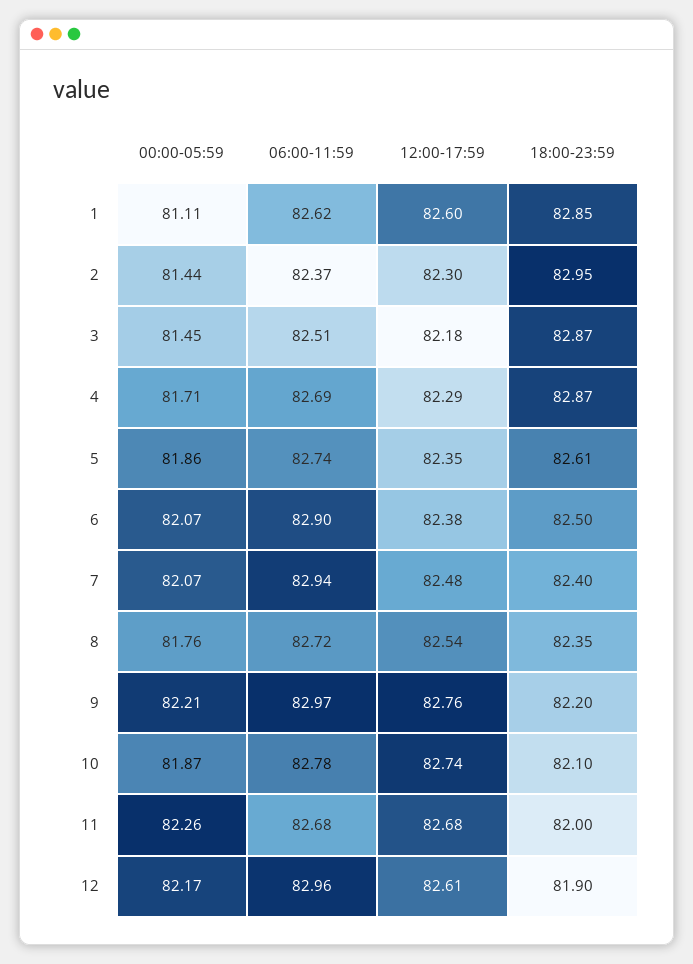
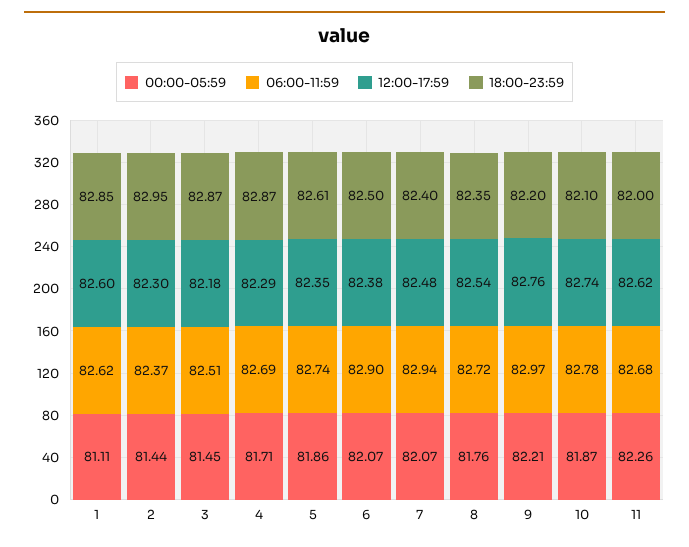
12:00-17:59, 11: 82.68 -> 82.62
00:00-05:59, 12: 82.17 -> none
06:00-11:59, 12: 82.96 -> none
12:00-17:59, 12: 82.61 -> none
18:00-23:59, 12: 81.9 -> none

